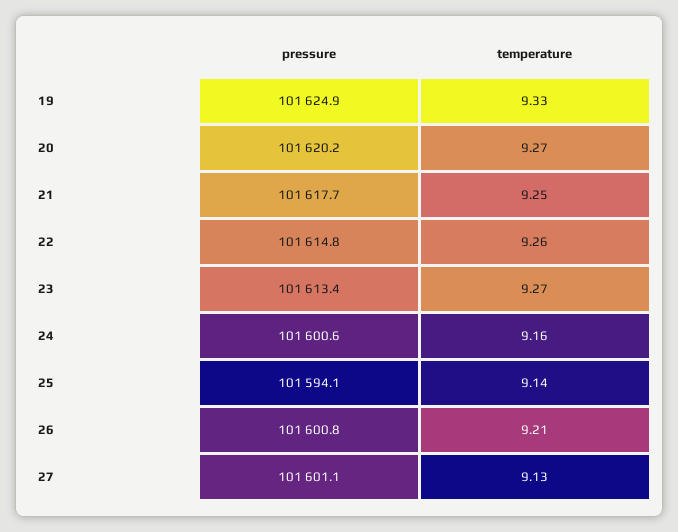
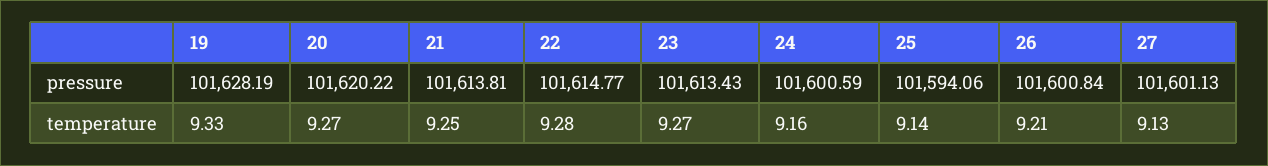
pressure, 19: 101624.9 -> 101628.19
pressure, 21: 101617.7 -> 101613.81
temperature, 22: 9.26 -> 9.28

